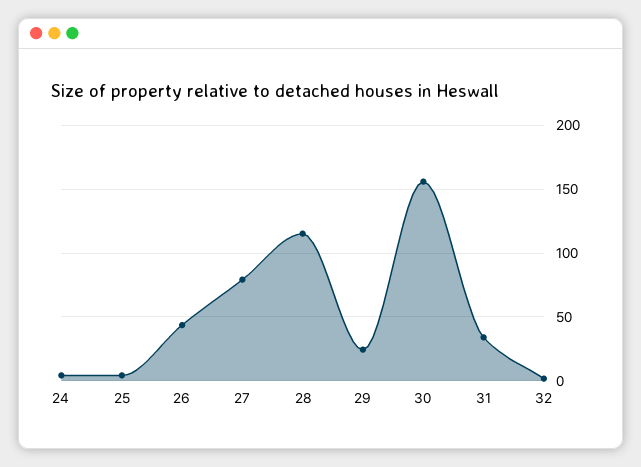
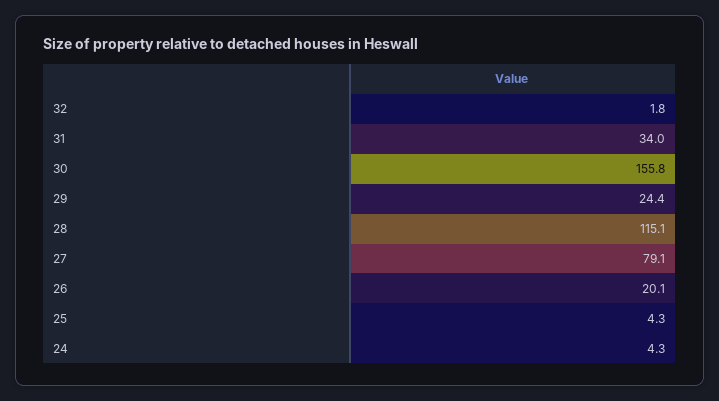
26: 45 -> 20.1

